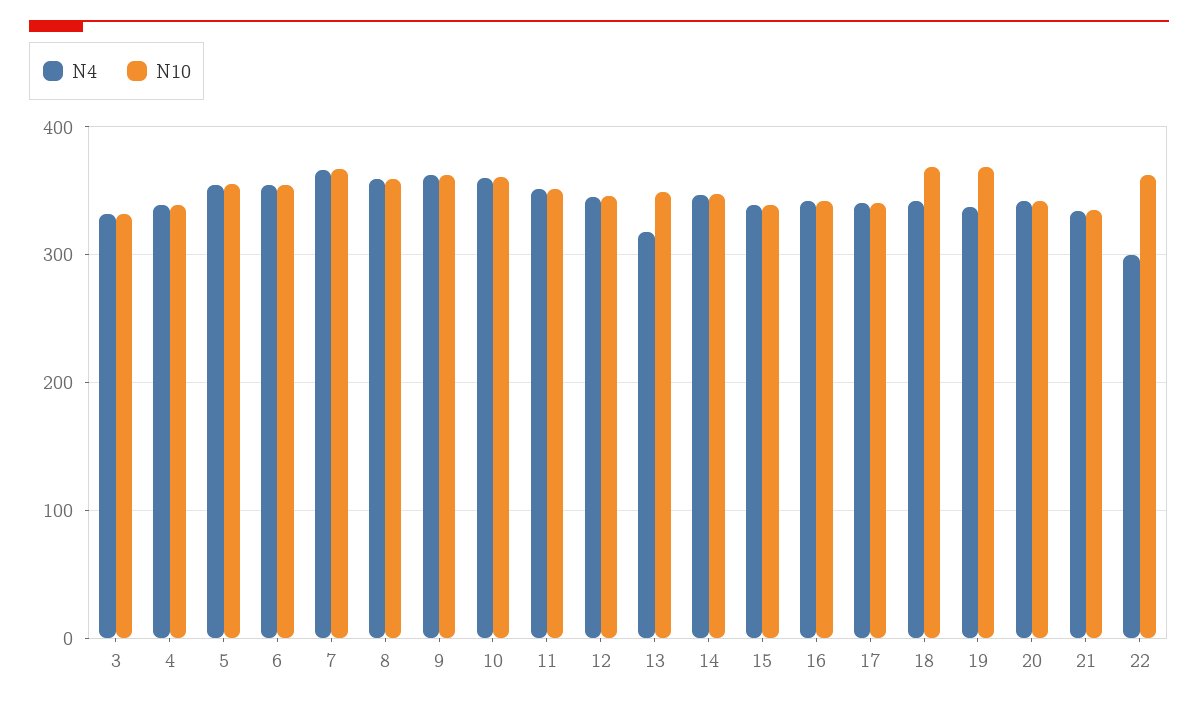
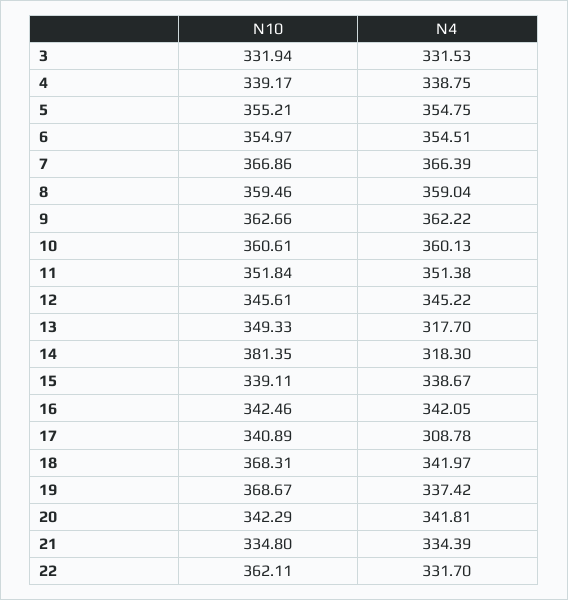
N4, 14: 350 -> 318.3
N10, 14: 350 -> 381.35
N4, 17: 340 -> 308.78
N4, 22: 300 -> 331.7

